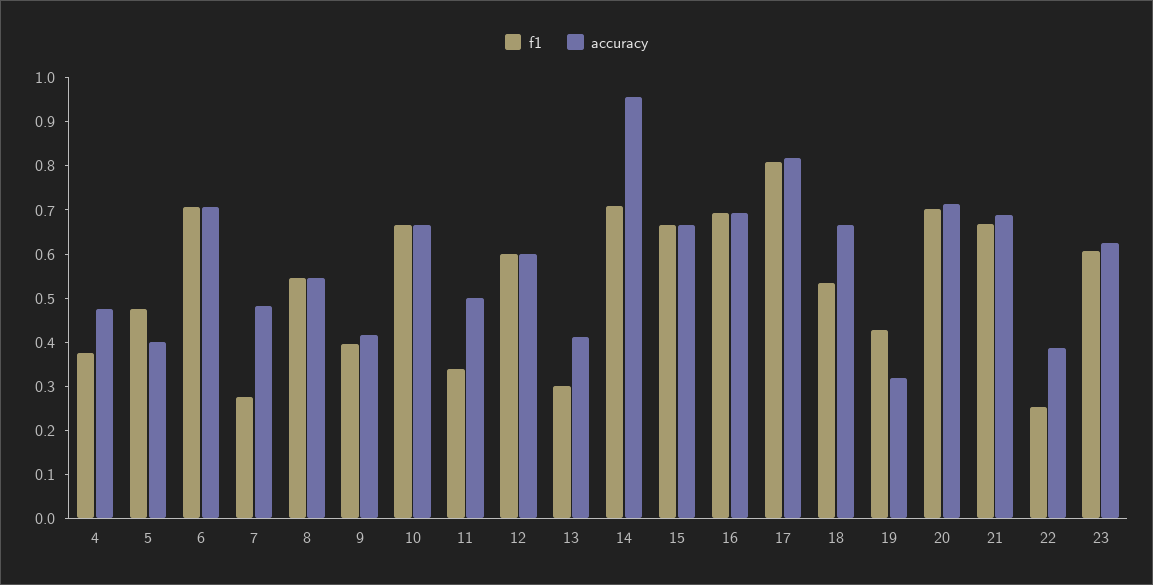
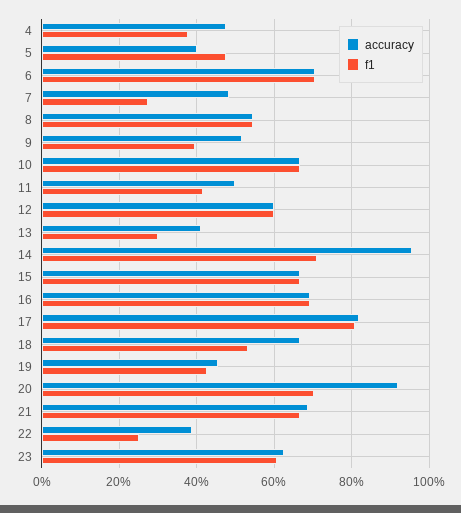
accuracy, 9: 0.42 -> 0.52
f1, 11: 0.34 -> 0.42
accuracy, 19: 0.32 -> 0.46
accuracy, 20: 0.72 -> 0.92

